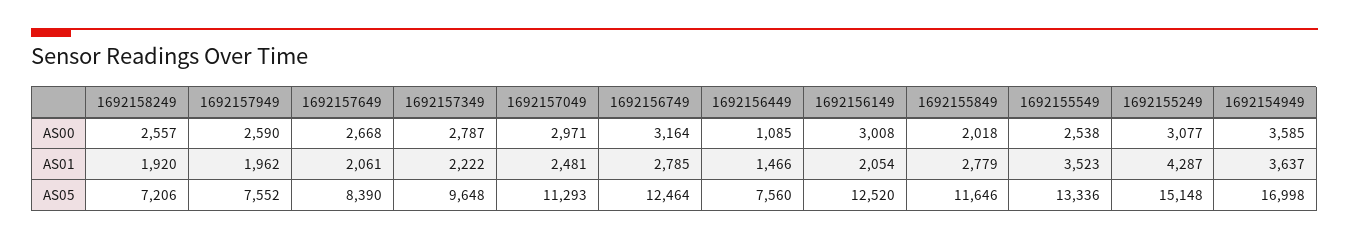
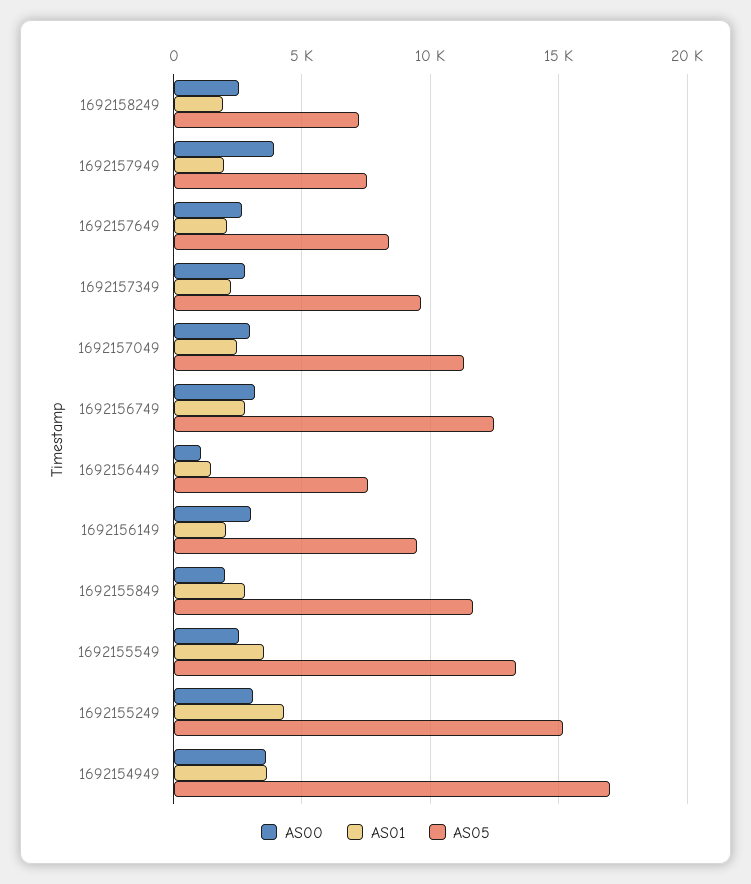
AS00, 1692157949: 2590 -> 4000
AS05, 1692156149: 12520 -> 9500

